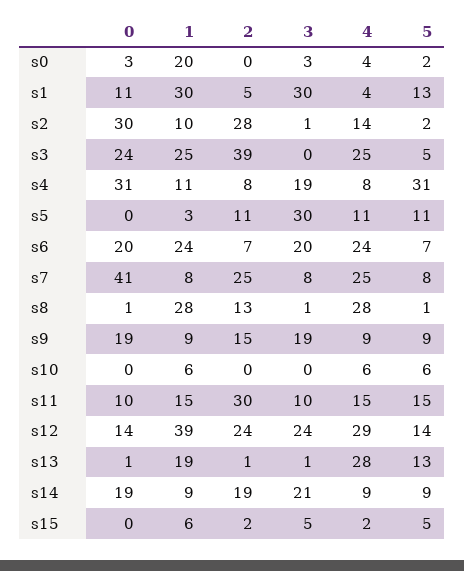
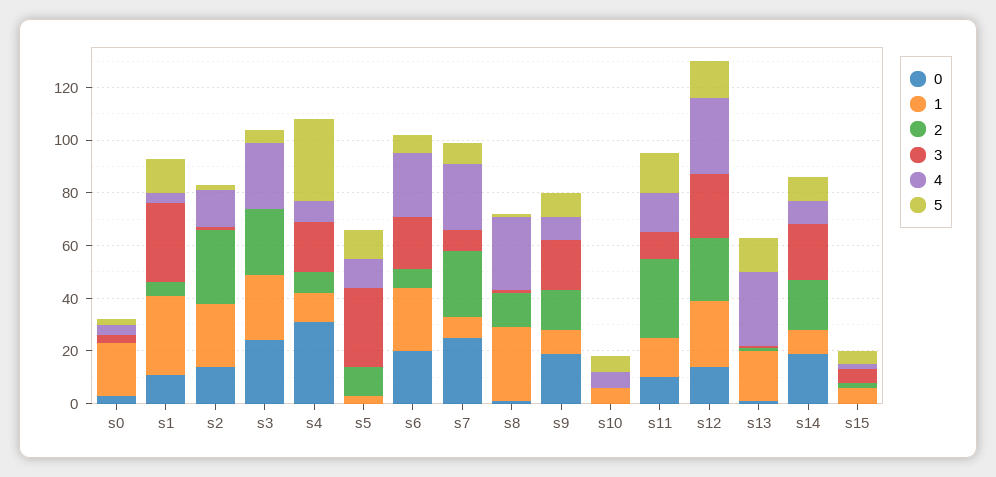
0, s2: 30 -> 15
1, s2: 10 -> 25
2, s3: 39 -> 25
0, s7: 41 -> 25
1, s12: 39 -> 25

